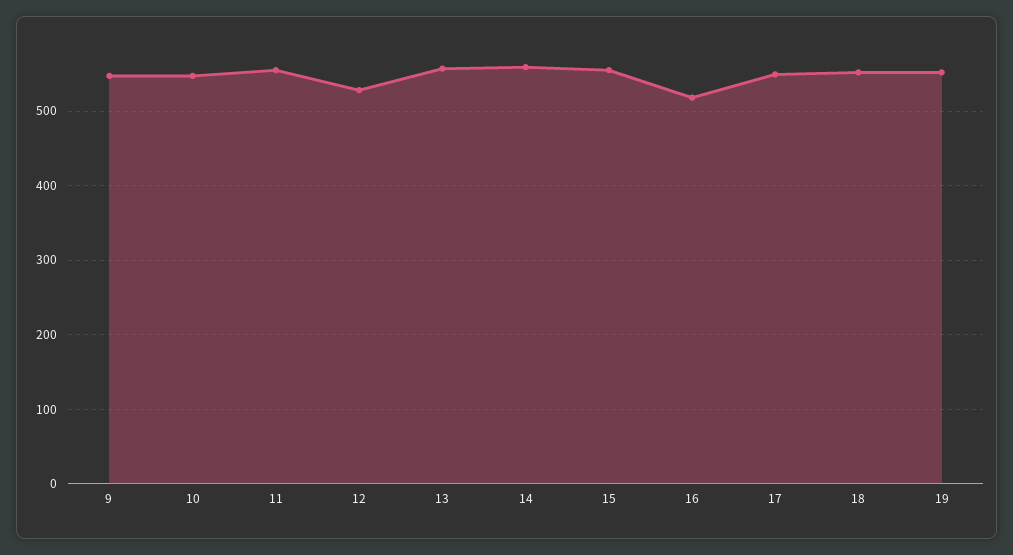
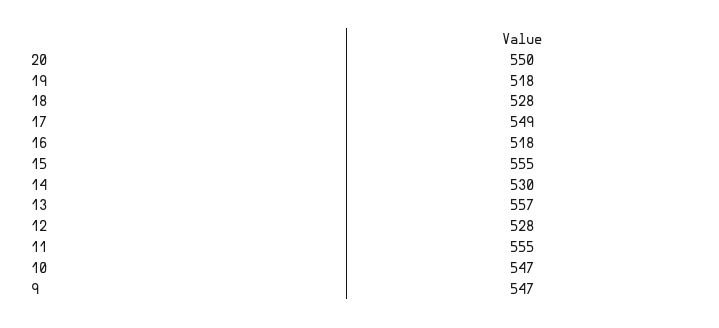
14: 560 -> 530
18: 550 -> 528
19: 550 -> 518
20: none -> 550

